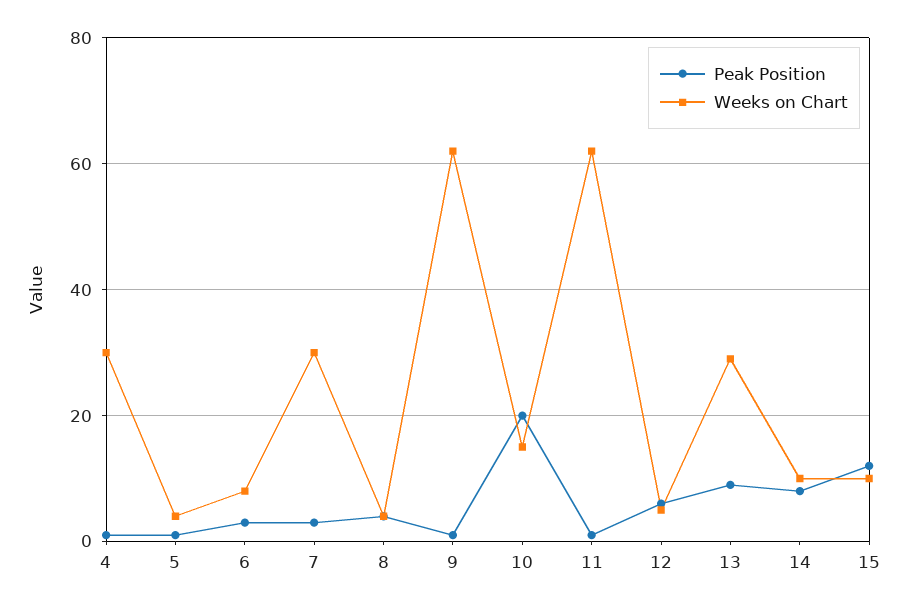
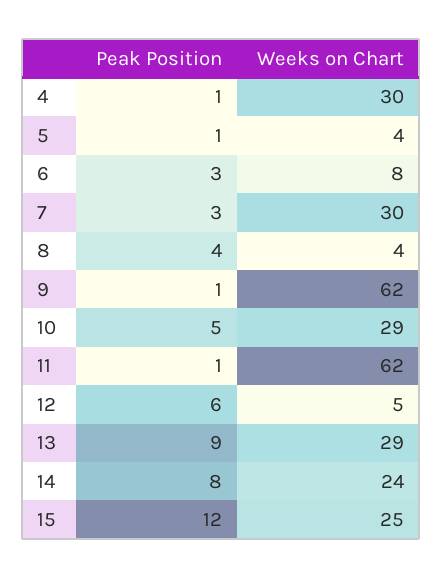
Peak Position, 10: 20 -> 5
Weeks on Chart, 10: 15 -> 29
Weeks on Chart, 14: 10 -> 24
Weeks on Chart, 15: 10 -> 25

